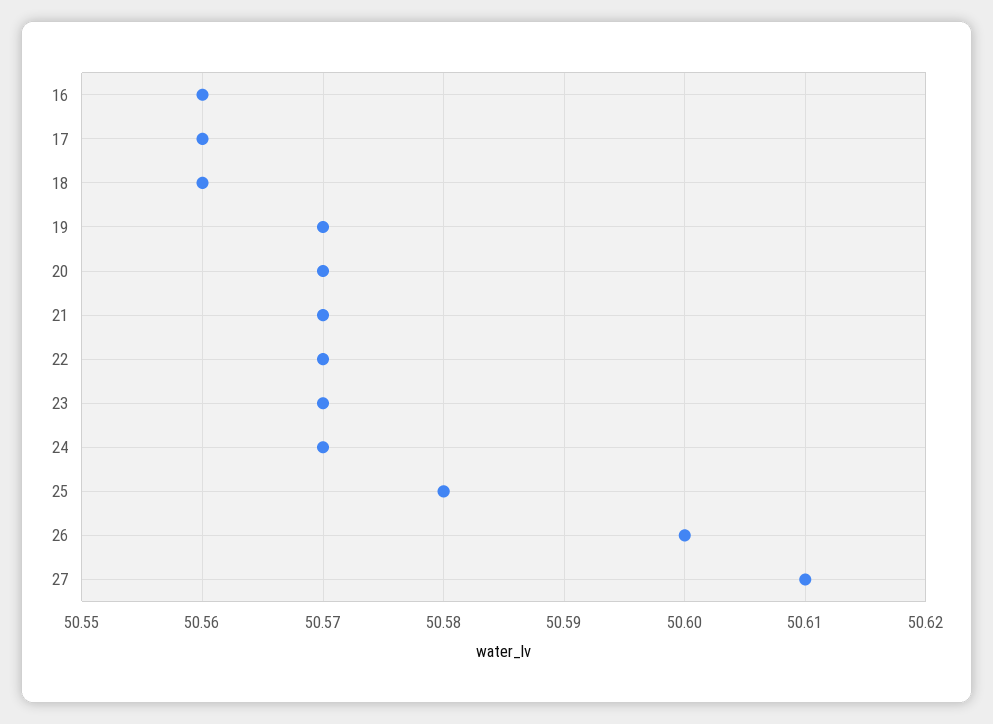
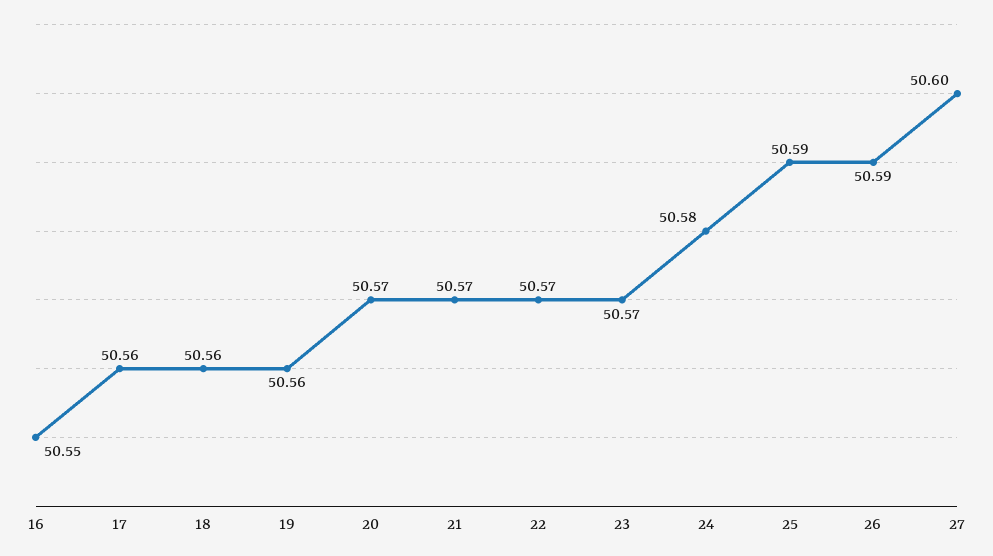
16: 50.56 -> 50.55
19: 50.57 -> 50.56
24: 50.57 -> 50.58
25: 50.58 -> 50.59
26: 50.6 -> 50.59
27: 50.61 -> 50.6

